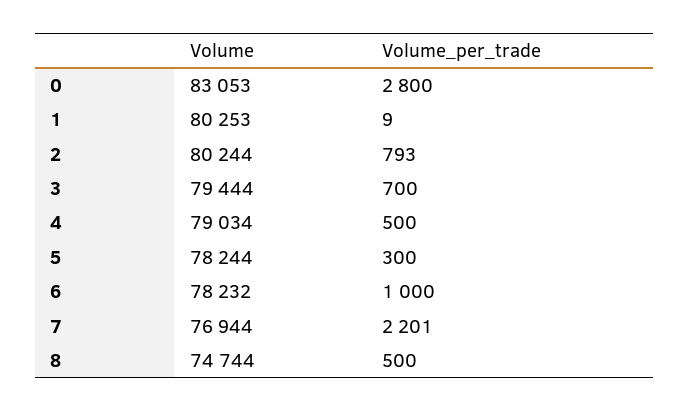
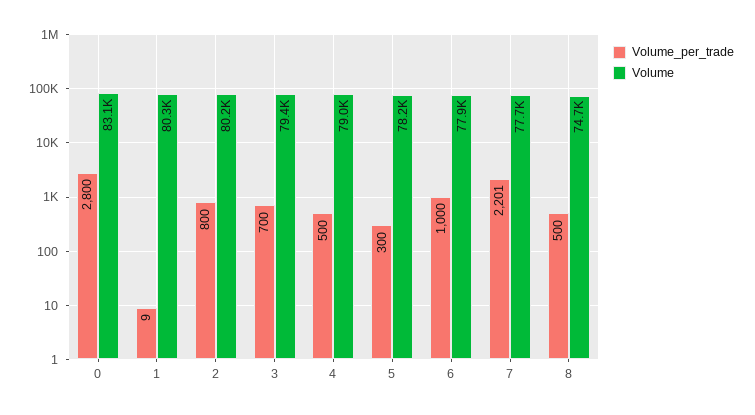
Volume_per_trade, 2: 793 -> 800
Volume, 6: 78232 -> 77900
Volume, 7: 76944 -> 77700

